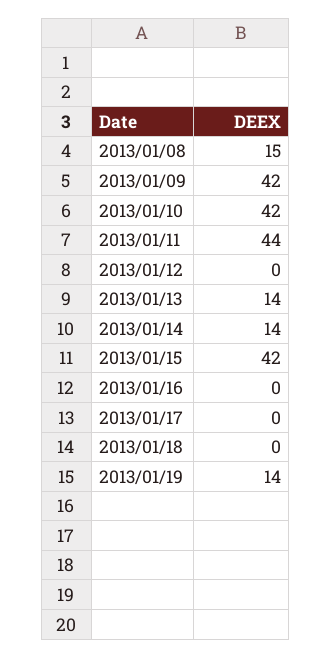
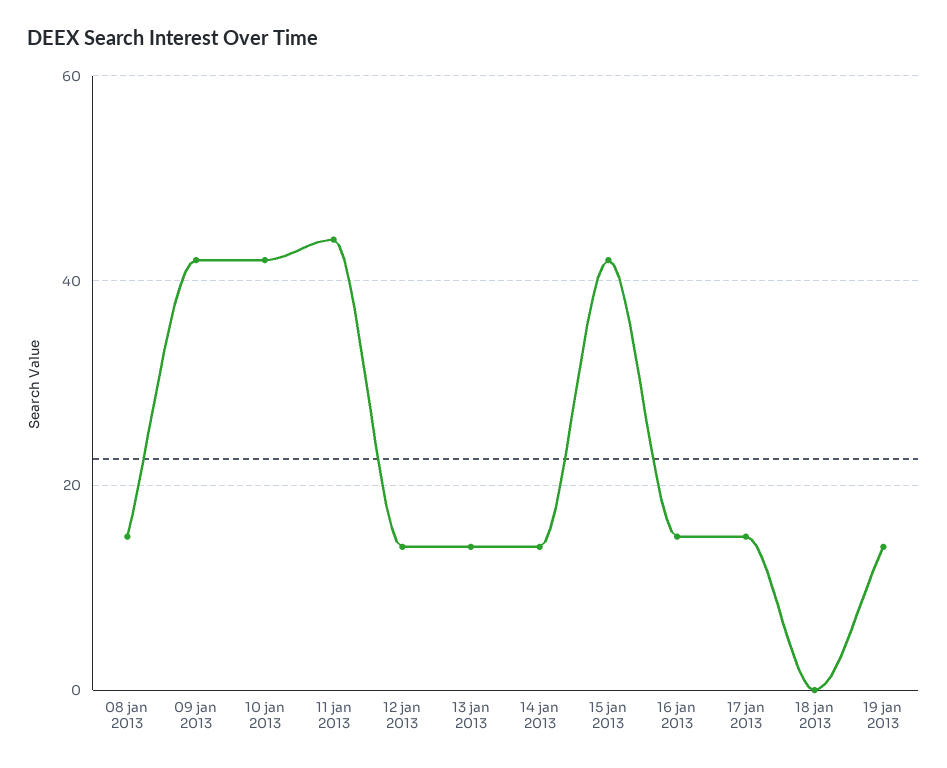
2013/01/12: 0 -> 15
2013/01/16: 0 -> 15
2013/01/17: 0 -> 15

